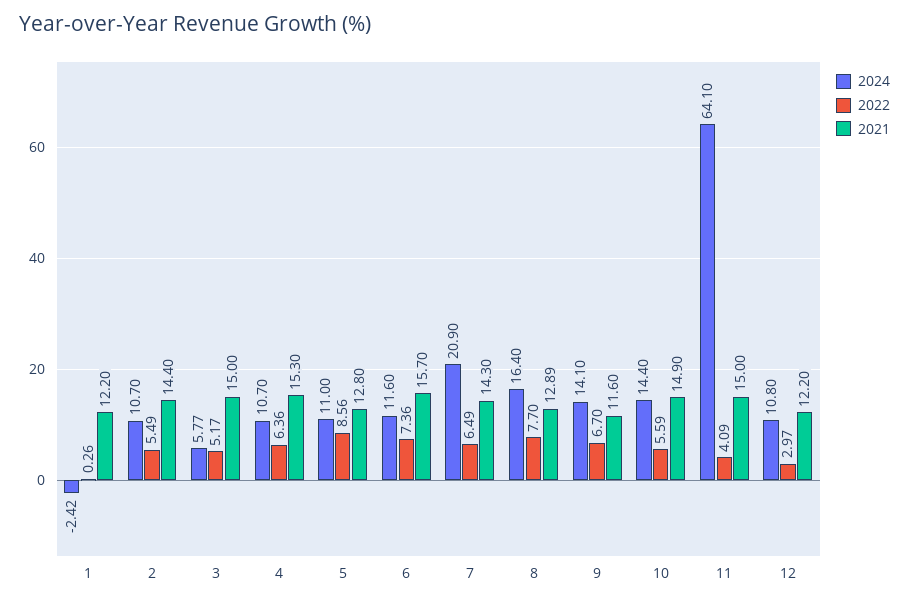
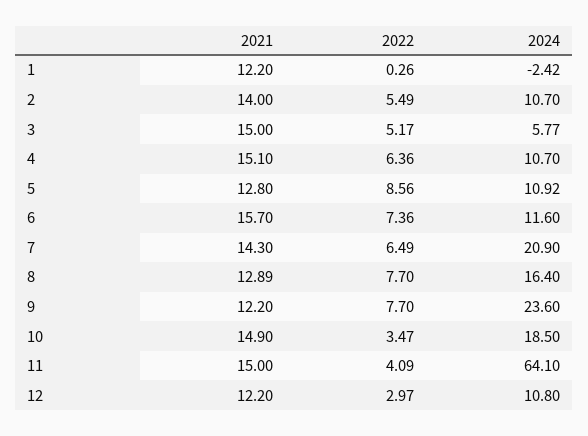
2021, 2: 14.4 -> 14
2021, 4: 15.3 -> 15.1
2024, 5: 11 -> 10.92
2024, 9: 14.1 -> 23.6
2022, 9: 6.7 -> 7.7
2021, 9: 11.6 -> 12.2
2024, 10: 14.4 -> 18.5
2022, 10: 5.59 -> 3.47

